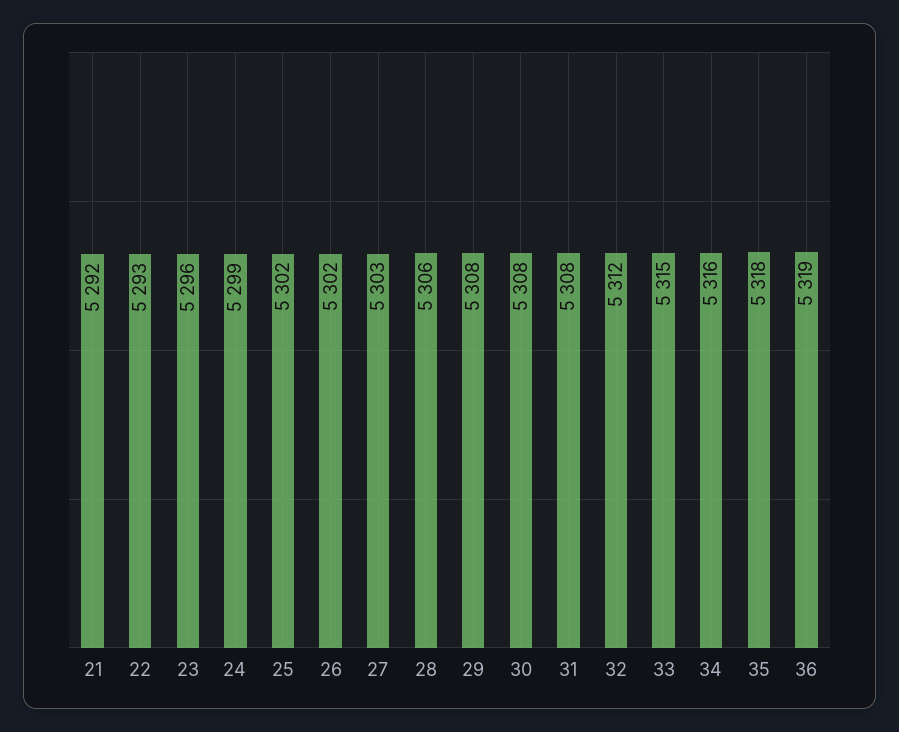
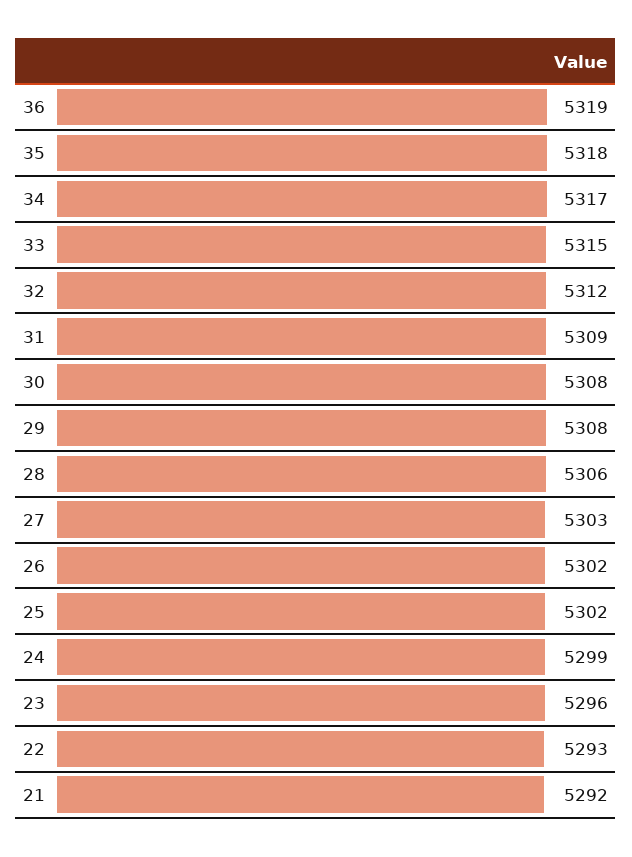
31: 5308 -> 5309
34: 5316 -> 5317

